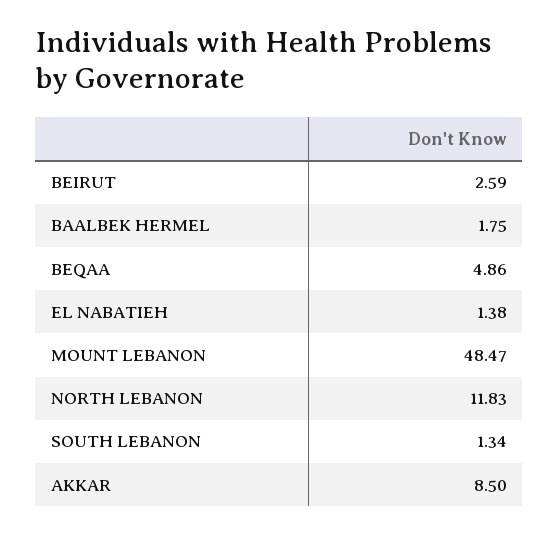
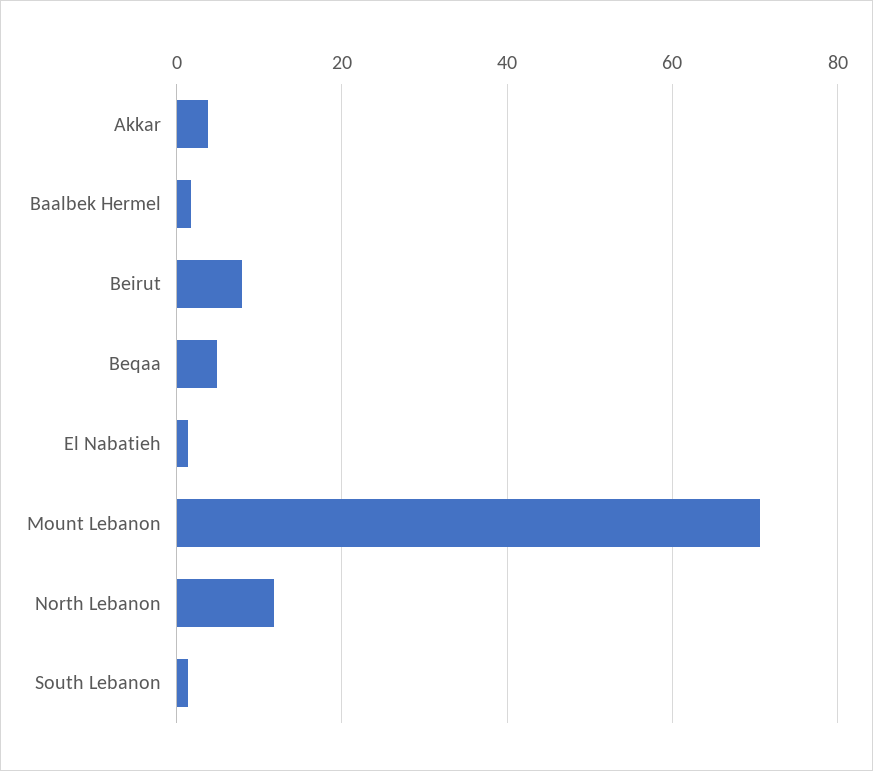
BEIRUT: 2.59 -> 8
MOUNT LEBANON: 48.47 -> 70
AKKAR: 8.5 -> 4

